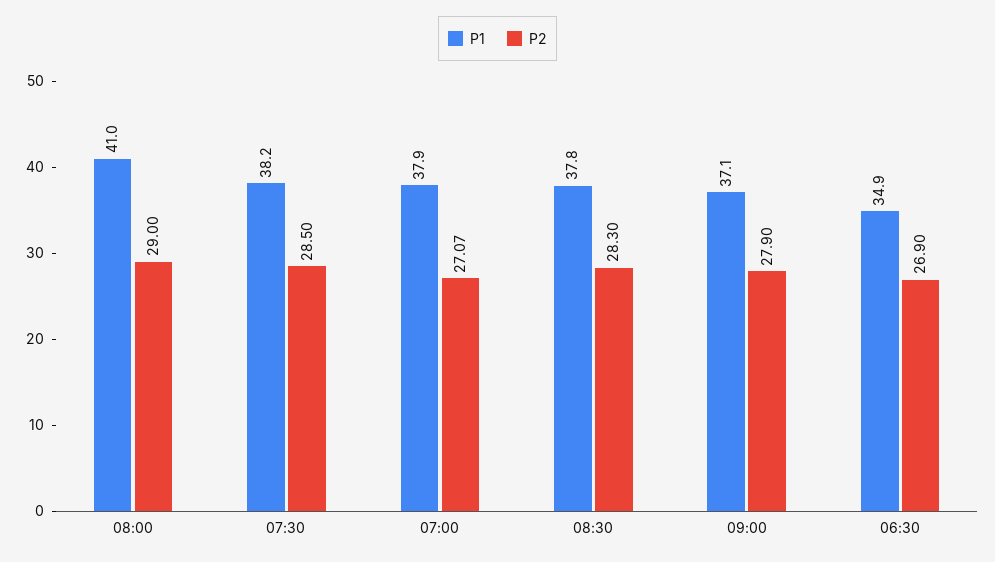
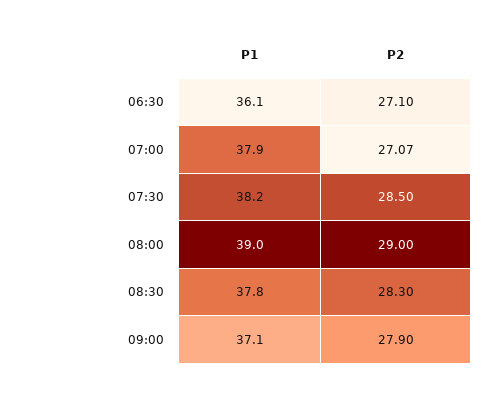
P1, 08:00: 41 -> 39
P1, 06:30: 34.9 -> 36.1
P2, 06:30: 26.9 -> 27.1

